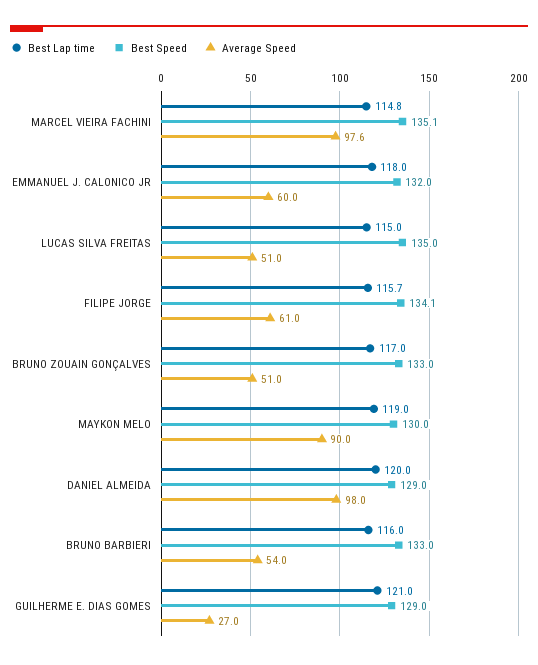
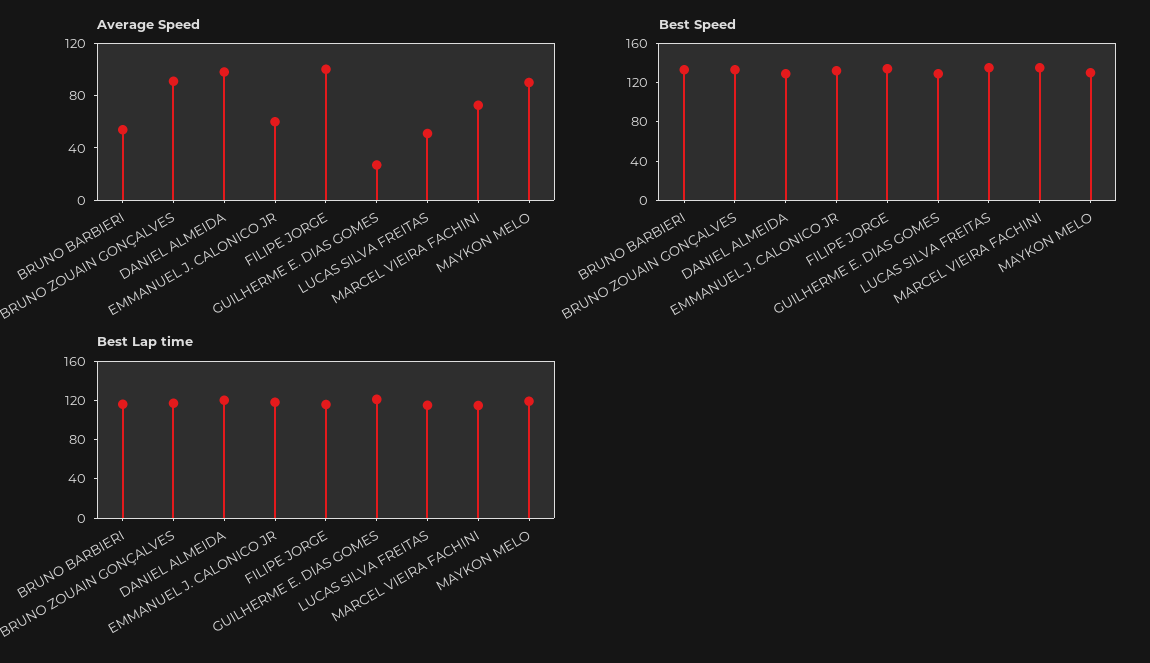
Average Speed, MARCEL VIEIRA FACHINI: 97.6 -> 70
Average Speed, FILIPE JORGE: 61 -> 100
Average Speed, BRUNO ZOUAIN GONÇALVES: 51 -> 90

